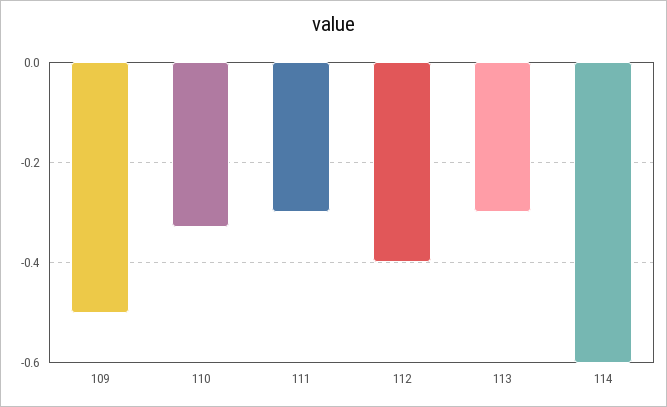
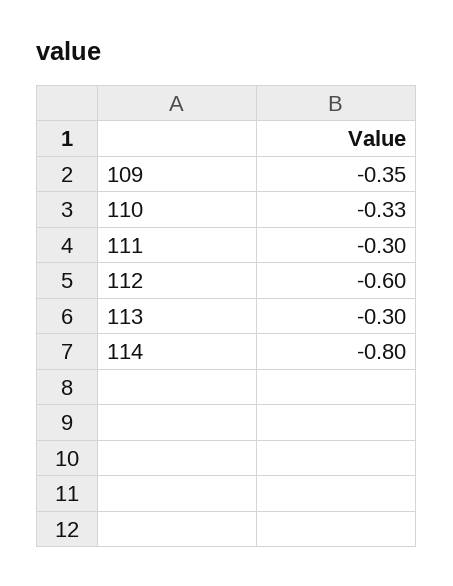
109: -0.5 -> -0.35
112: -0.4 -> -0.6
114: -0.6 -> -0.8

